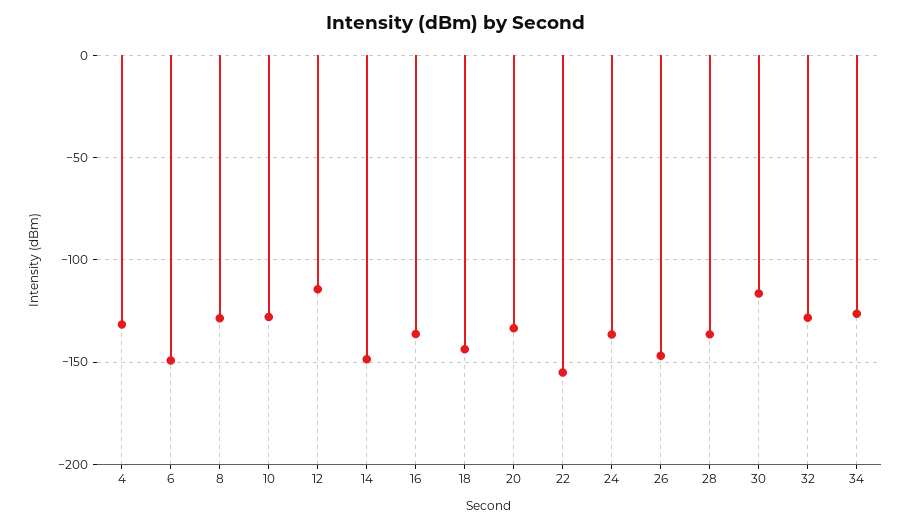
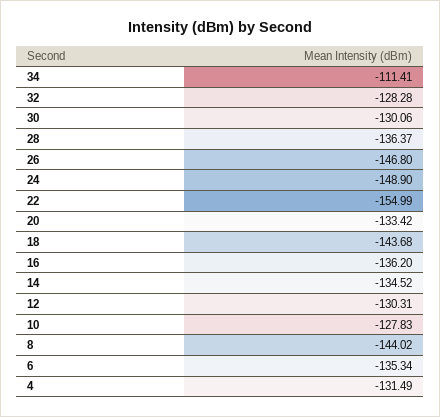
6: -150 -> -135.34
8: -130 -> -144.02
12: -115 -> -130.31
14: -150 -> -134.52
24: -135 -> -148.9
30: -115 -> -130.06
34: -125 -> -111.41

